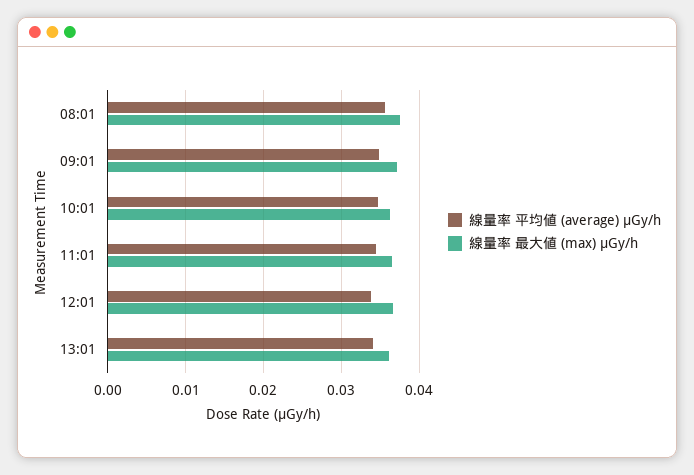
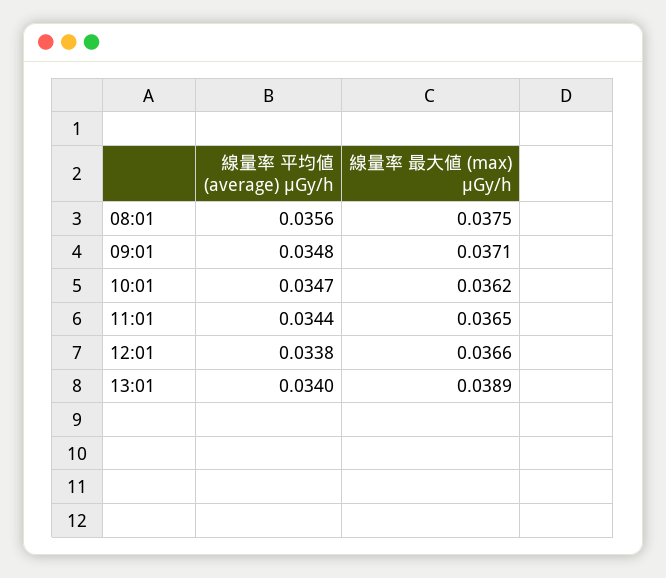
線量率 最大値 (max) μGy/h, 13:01: 0.036 -> 0.0389

